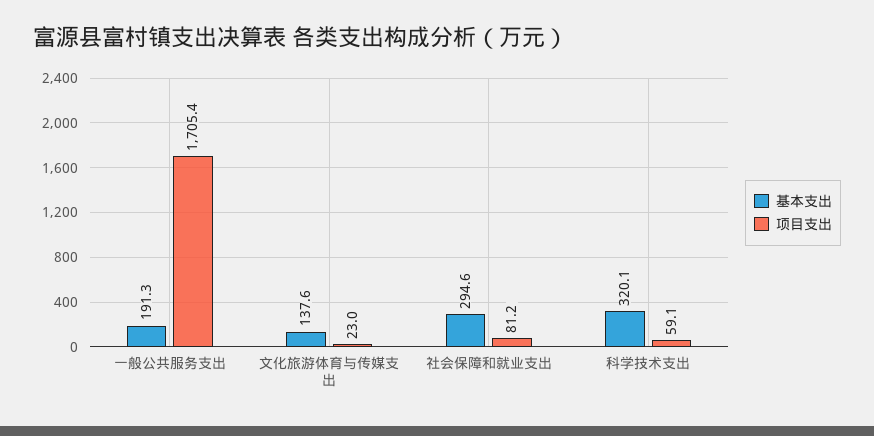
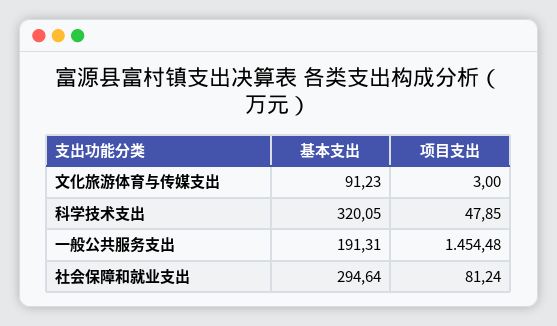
项目支出, 一般公共服务支出: 1705.4 -> 1454.48
基本支出, 文化旅游体育与传媒支出: 137.6 -> 91.23
项目支出, 文化旅游体育与传媒支出: 23 -> 3
项目支出, 科学技术支出: 59.1 -> 47.85

